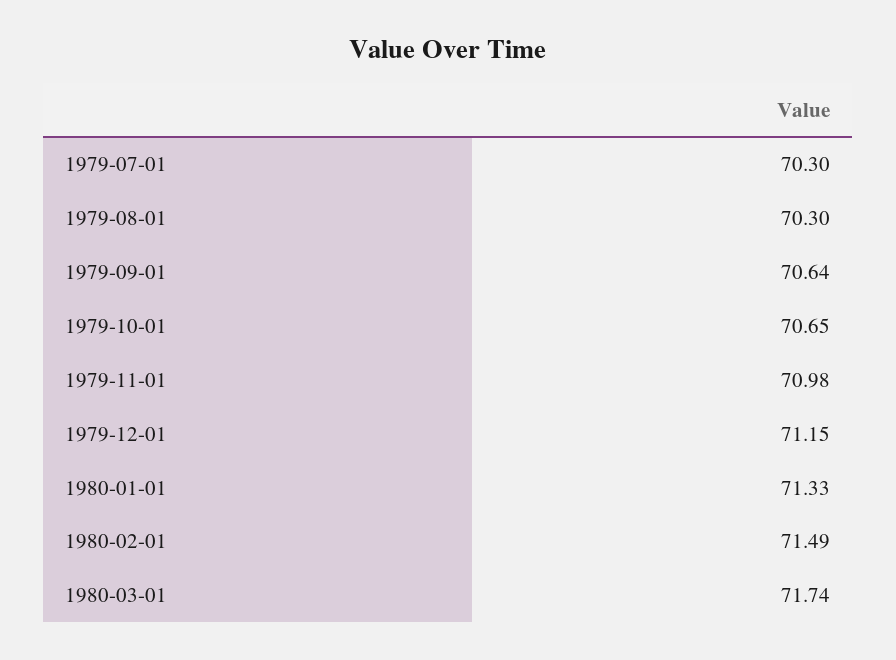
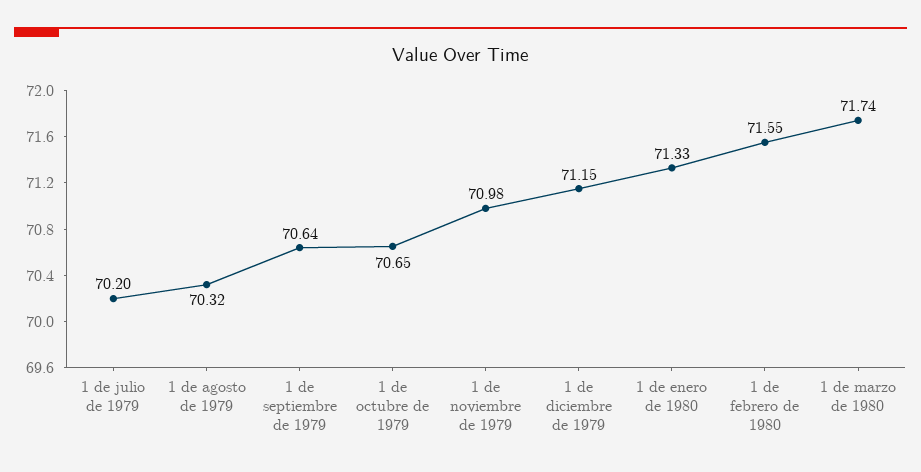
1979-07-01: 70.3 -> 70.2
1979-08-01: 70.3 -> 70.32
1980-02-01: 71.49 -> 71.55

